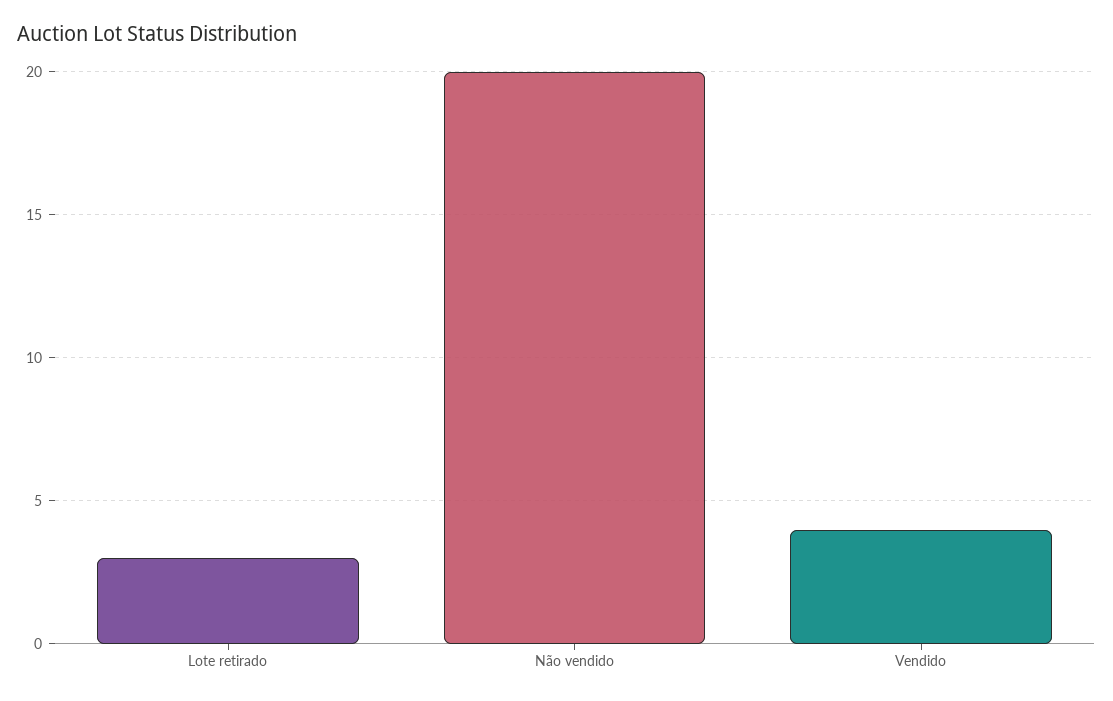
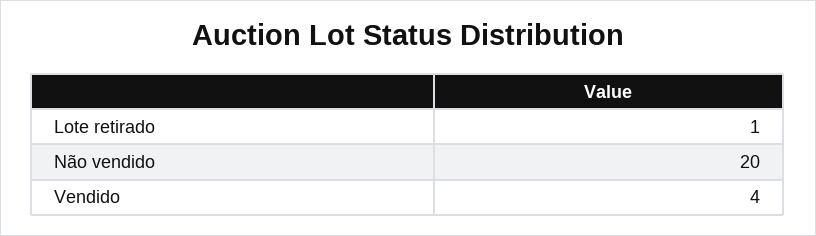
Lote retirado: 3 -> 1

